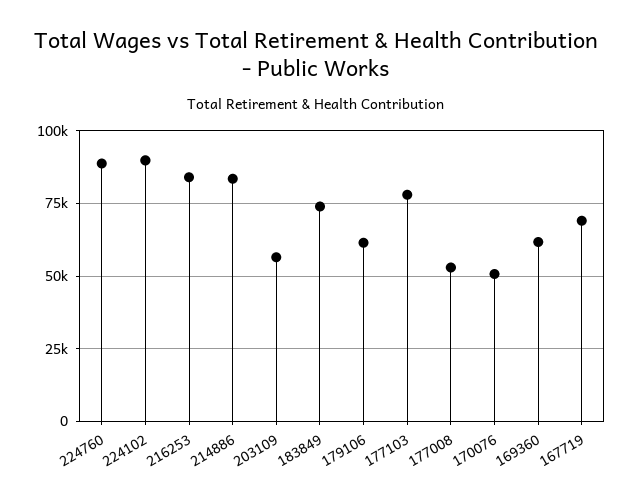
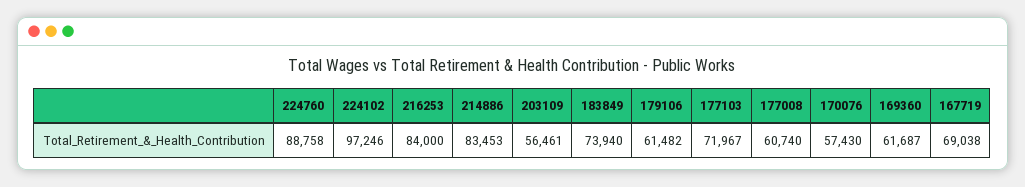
224102: 90000 -> 97246
177103: 77500 -> 71967
177008: 52500 -> 60740
170076: 50000 -> 57430

